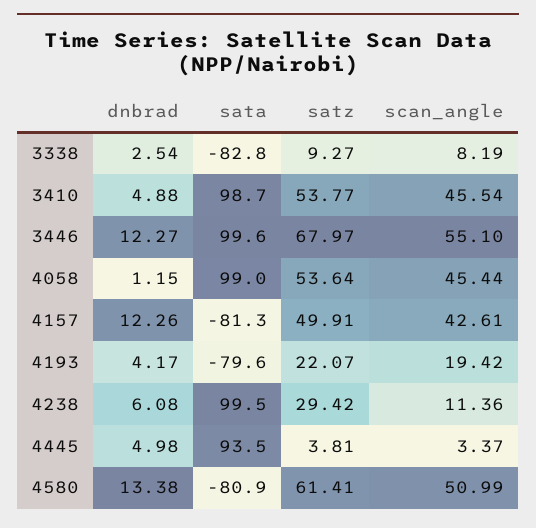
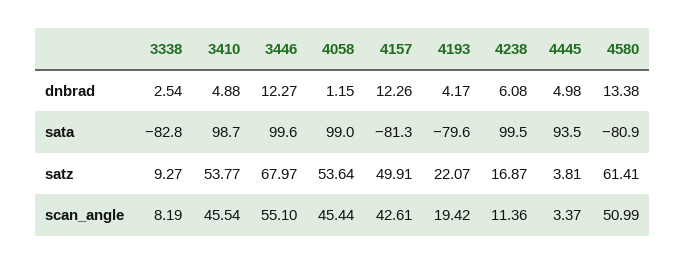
satz, 4238: 29.42 -> 16.87

